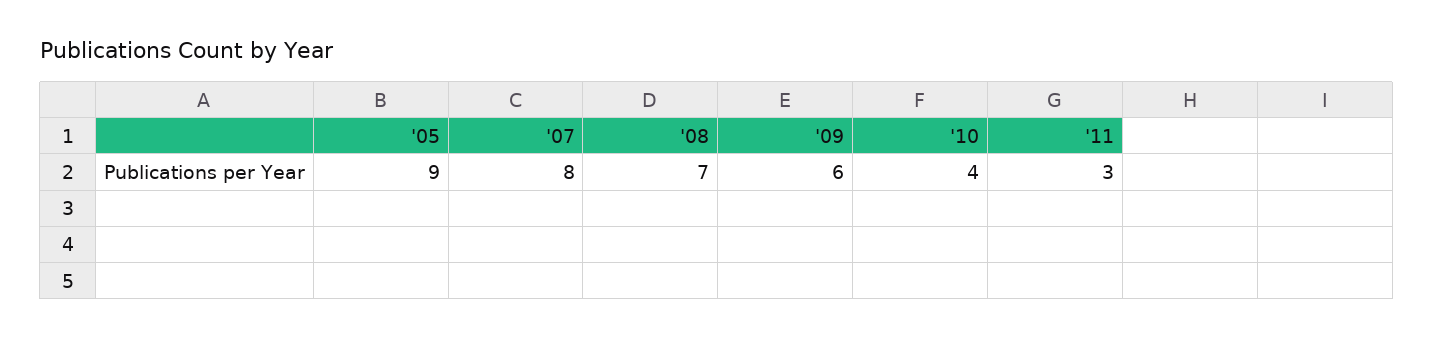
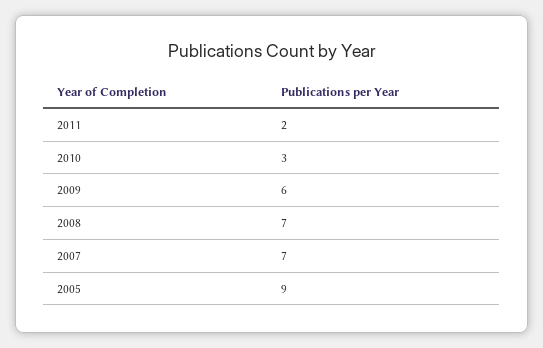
'07: 8 -> 7
'10: 4 -> 3
'11: 3 -> 2

